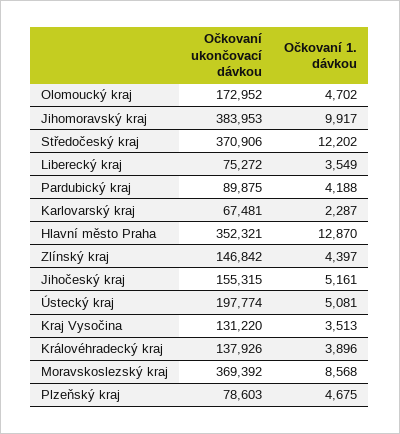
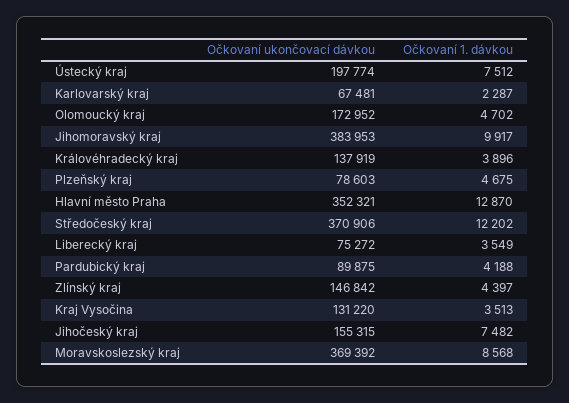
Očkovaní 1. dávkou, Jihočeský kraj: 5161 -> 7482
Očkovaní 1. dávkou, Ústecký kraj: 5081 -> 7512
Očkovaní ukončovací dávkou, Královéhradecký kraj: 137926 -> 137919

